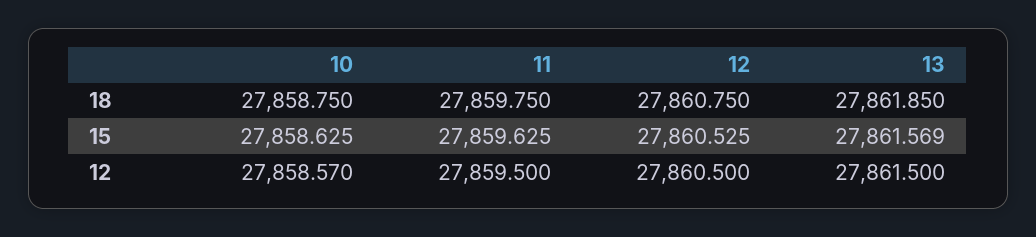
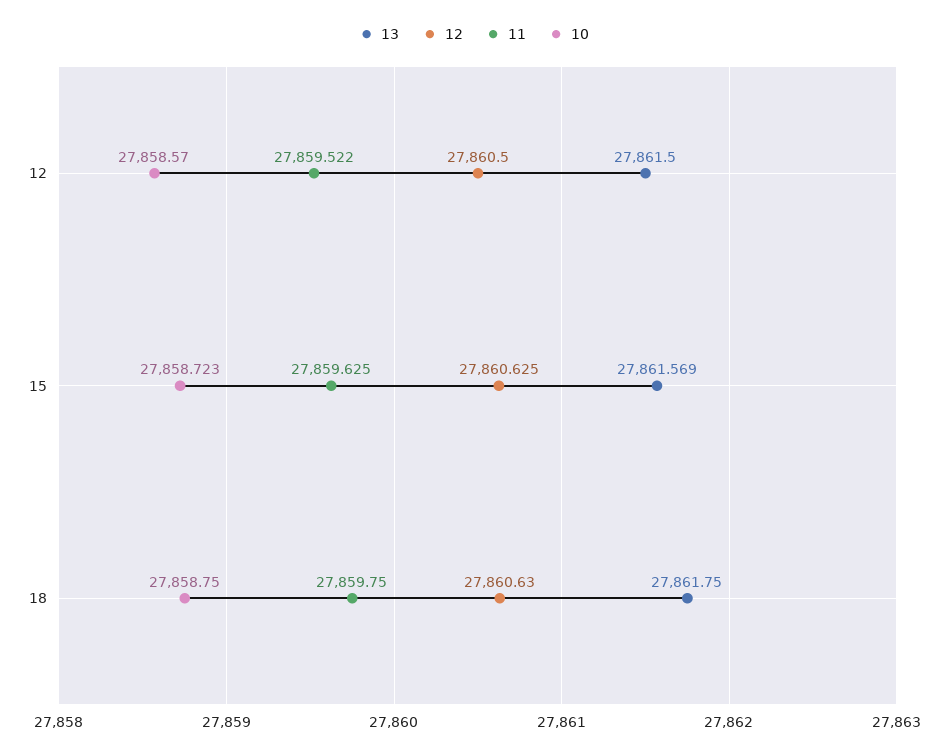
12, 18: 27860.75 -> 27860.63
13, 18: 27861.85 -> 27861.75
10, 15: 27858.625 -> 27858.723
12, 15: 27860.525 -> 27860.625
11, 12: 27859.5 -> 27859.522

